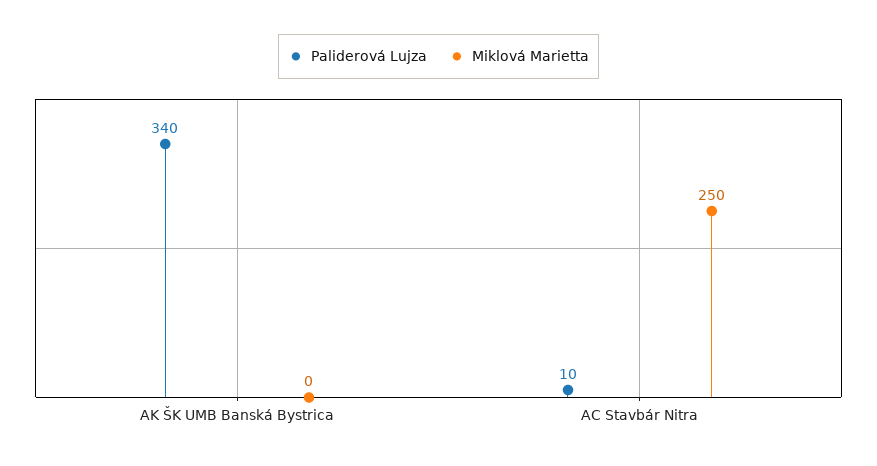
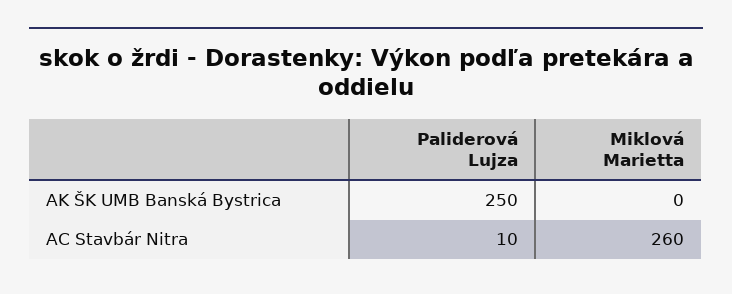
Paliderová Lujza, AK ŠK UMB Banská Bystrica: 340 -> 250
Miklová Marietta, AC Stavbár Nitra: 250 -> 260

